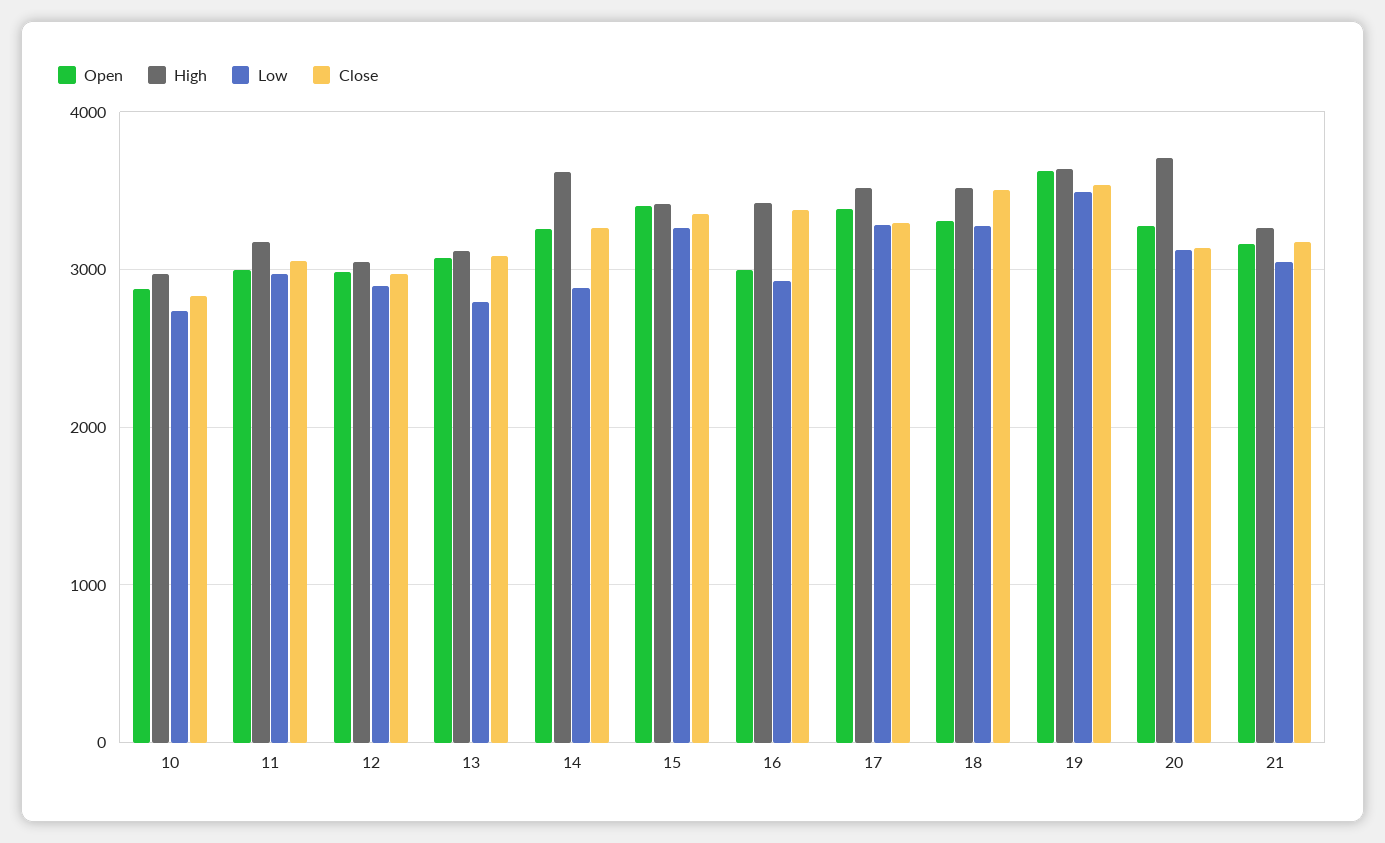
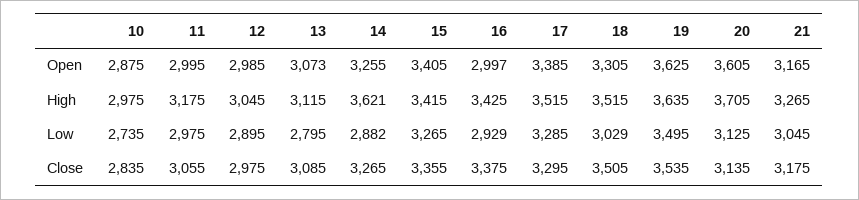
Low, 18: 3300 -> 3029
Open, 20: 3300 -> 3605

